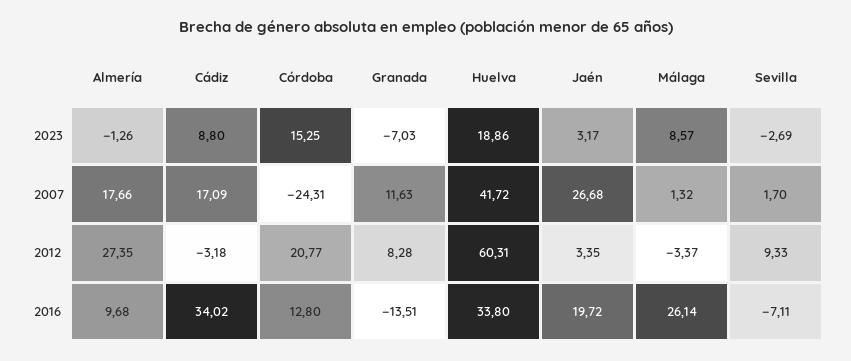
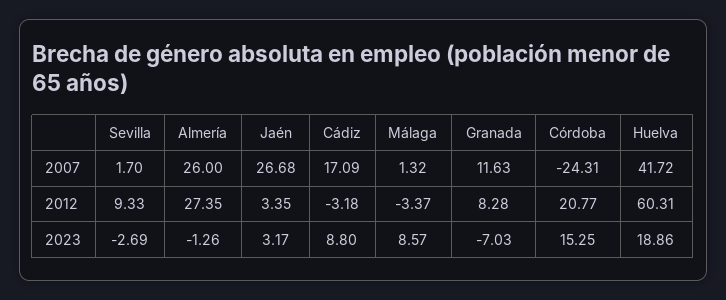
Almería, 2007: 17.66 -> 26
Almería, 2016: 9.68 -> none
Cádiz, 2016: 34.02 -> none
Córdoba, 2016: 12.8 -> none
Granada, 2016: -13.51 -> none
Huelva, 2016: 33.8 -> none
Jaén, 2016: 19.72 -> none
Málaga, 2016: 26.14 -> none
Sevilla, 2016: -7.11 -> none

